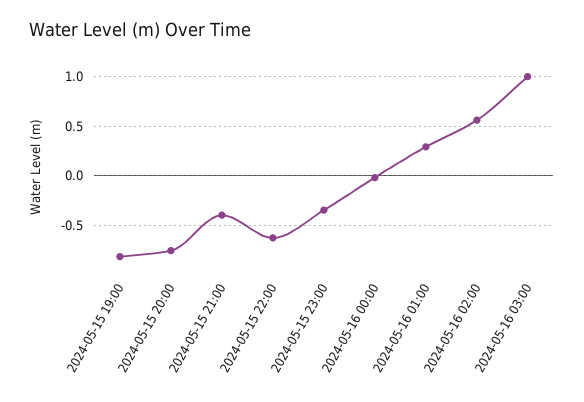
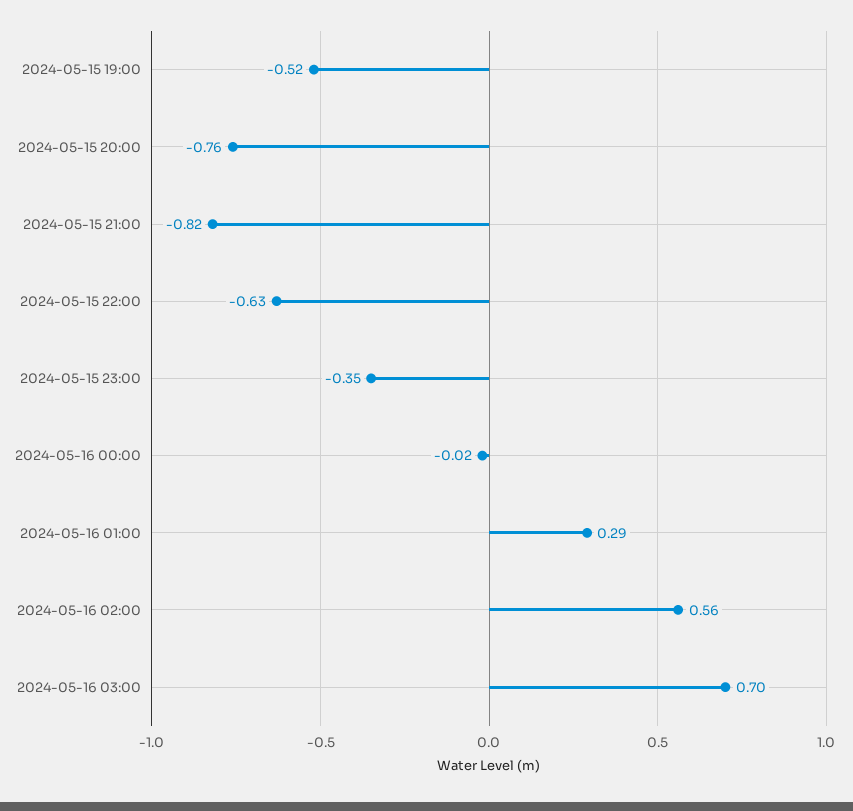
2024-05-15 19:00: -0.8 -> -0.52
2024-05-15 21:00: -0.4 -> -0.82
2024-05-16 03:00: 1 -> 0.7

